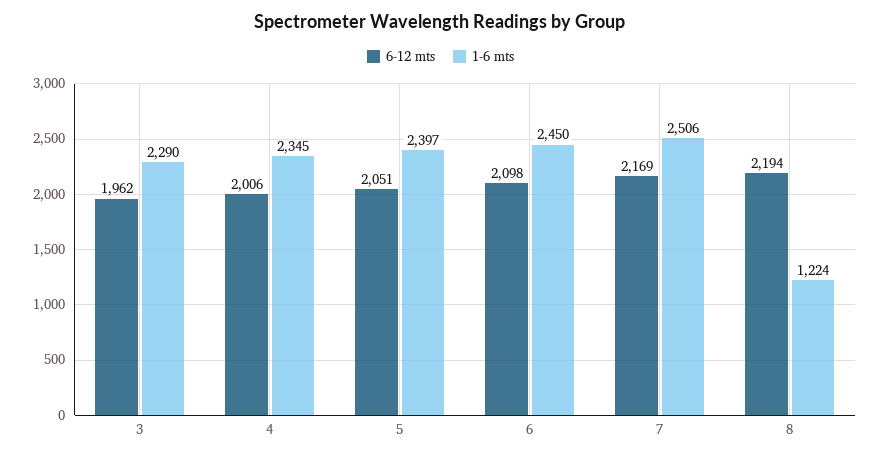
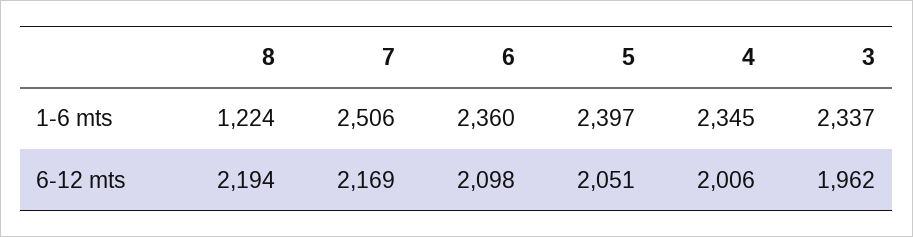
1-6 mts, 3: 2290 -> 2337
1-6 mts, 6: 2450 -> 2360

